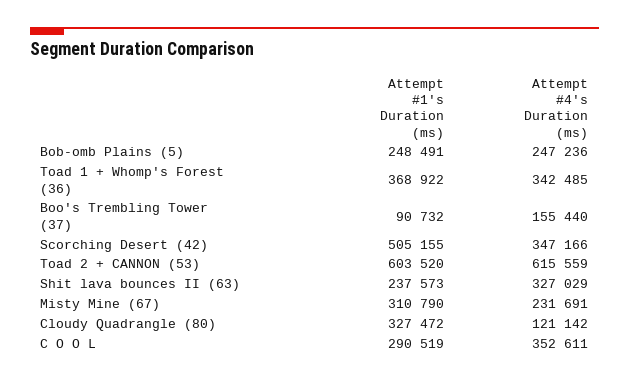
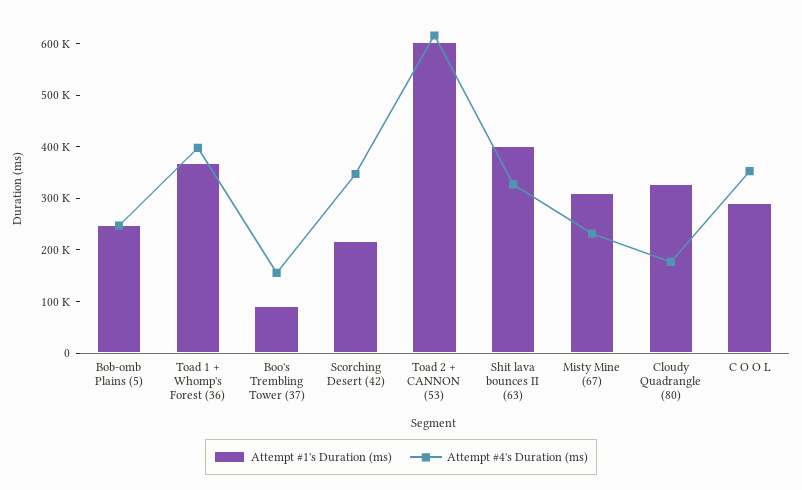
Attempt #4's Duration (ms), Toad 1 + Whomp's Forest (36): 342485 -> 400000
Attempt #1's Duration (ms), Scorching Desert (42): 505155 -> 220000
Attempt #1's Duration (ms), Shit lava bounces II (63): 237573 -> 400000
Attempt #4's Duration (ms), Cloudy Quadrangle (80): 121142 -> 180000

